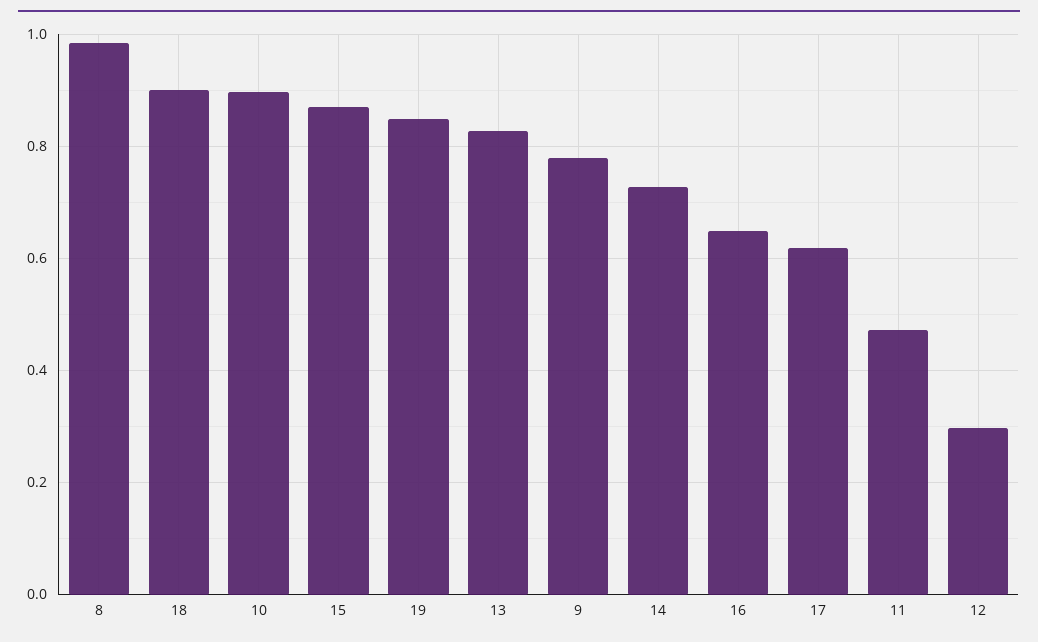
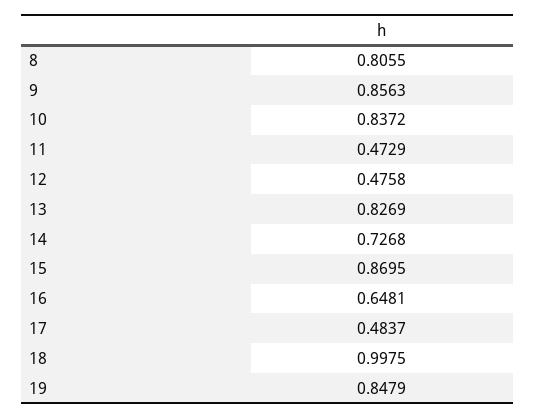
8: 0.98 -> 0.8055
18: 0.9 -> 0.9975
10: 0.9 -> 0.8372
9: 0.78 -> 0.8563
17: 0.62 -> 0.4837
12: 0.3 -> 0.4758

